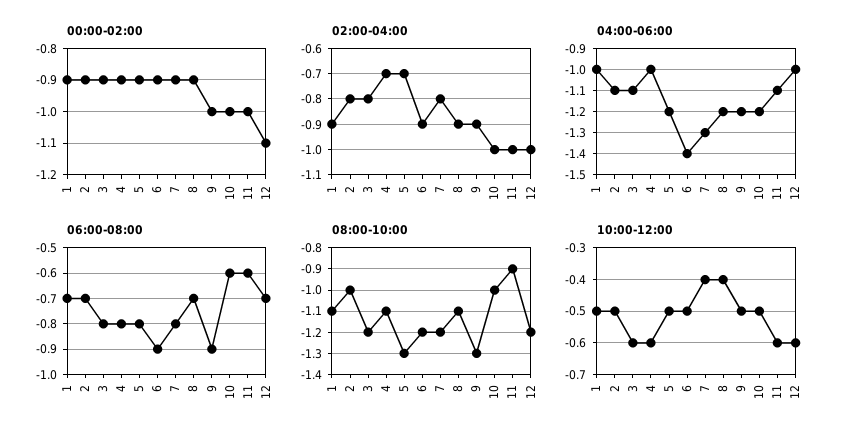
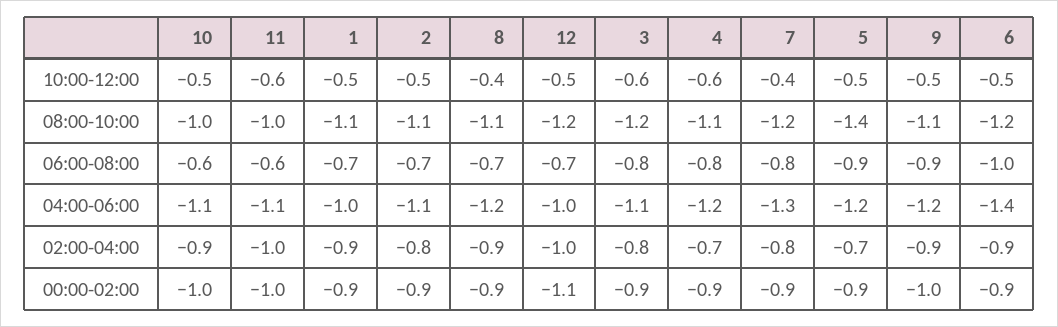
02:00-04:00, 10: -1 -> -0.9
04:00-06:00, 4: -1 -> -1.2
04:00-06:00, 10: -1.2 -> -1.1
06:00-08:00, 5: -0.8 -> -0.9
06:00-08:00, 6: -0.9 -> -1
08:00-10:00, 2: -1 -> -1.1
08:00-10:00, 5: -1.3 -> -1.4
08:00-10:00, 9: -1.3 -> -1.1
08:00-10:00, 11: -0.9 -> -1
10:00-12:00, 12: -0.6 -> -0.5

